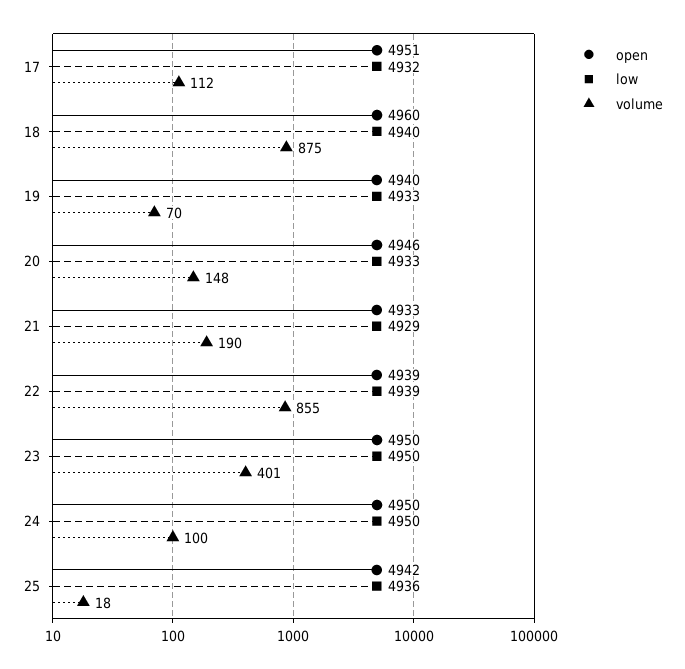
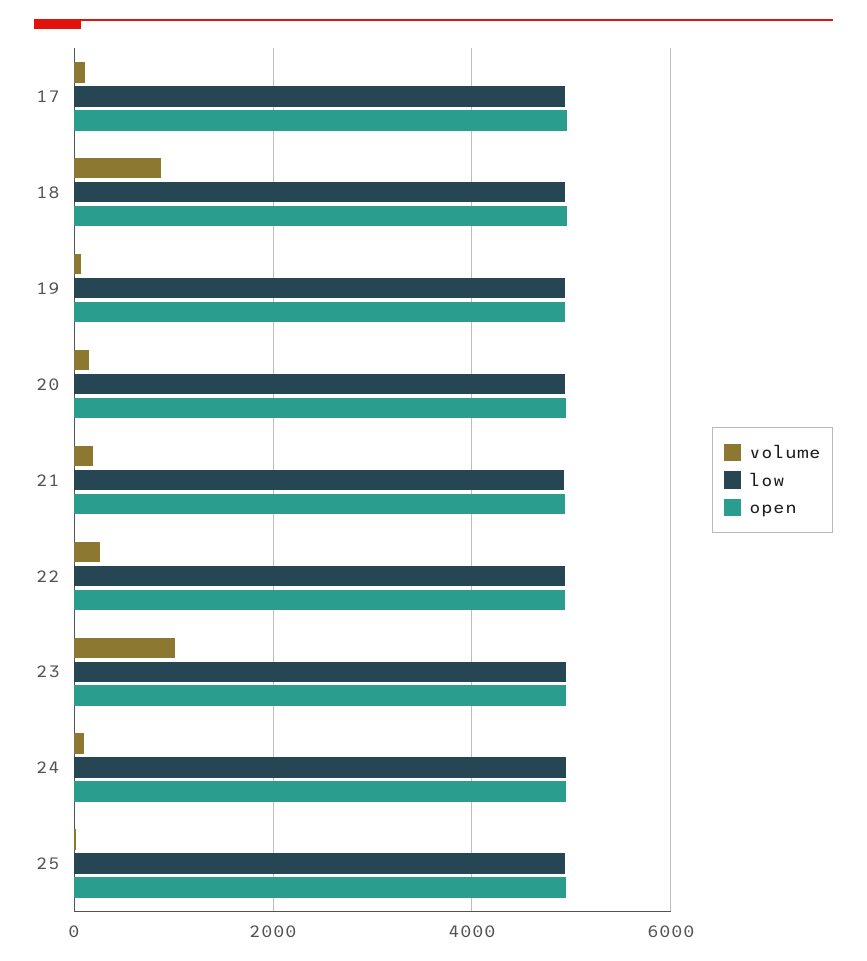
volume, 22: 855 -> 200
volume, 23: 401 -> 1000

